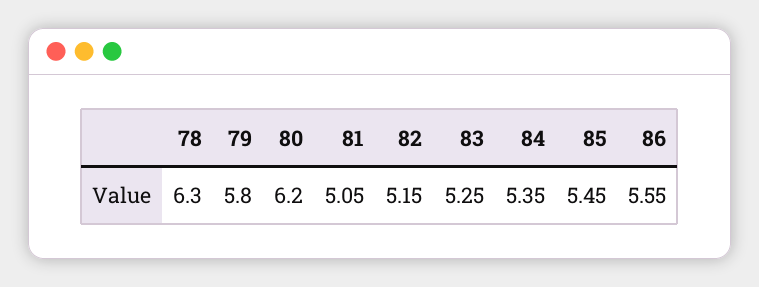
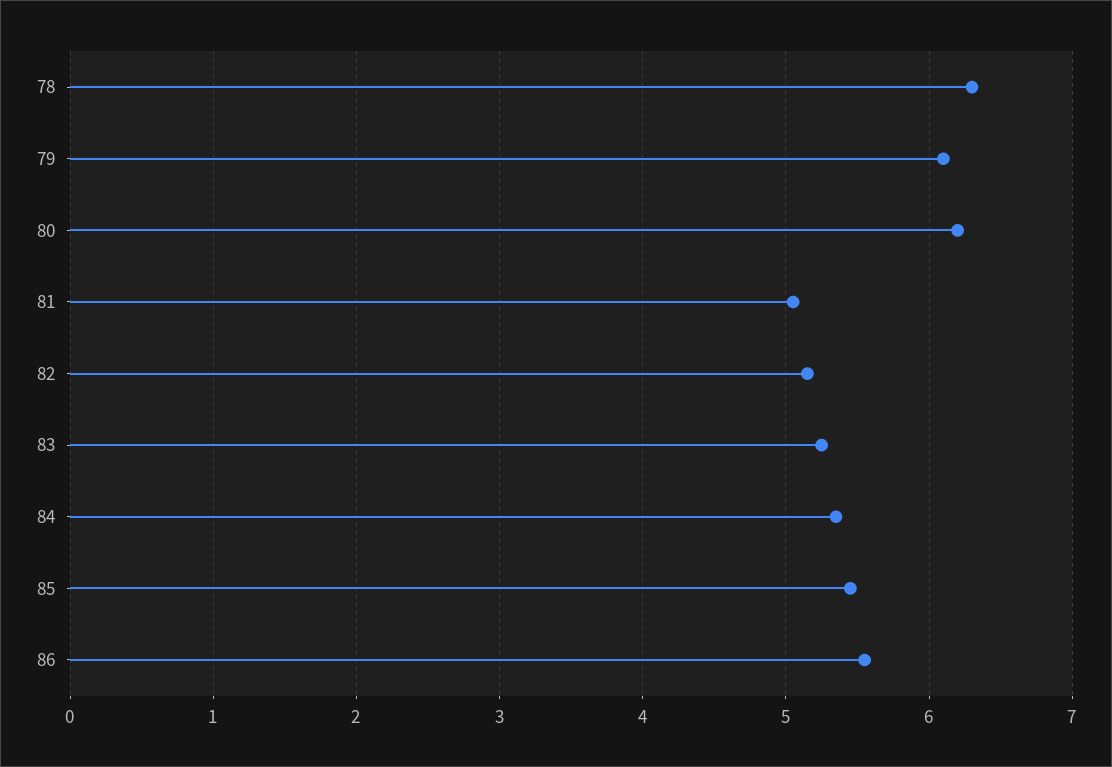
79: 5.8 -> 6.1

